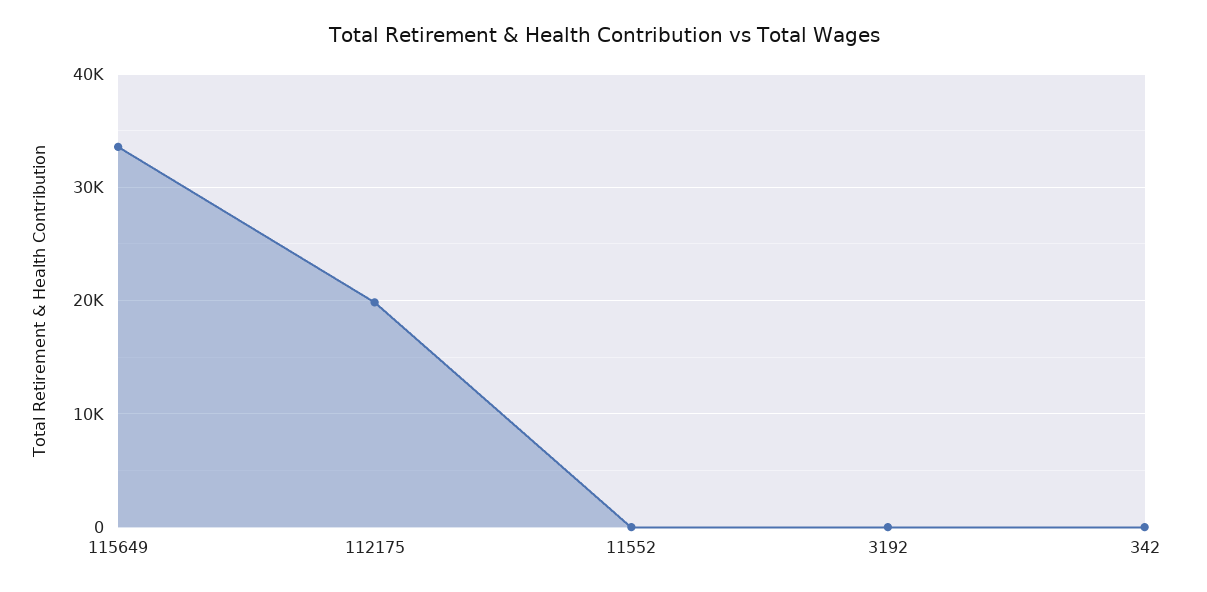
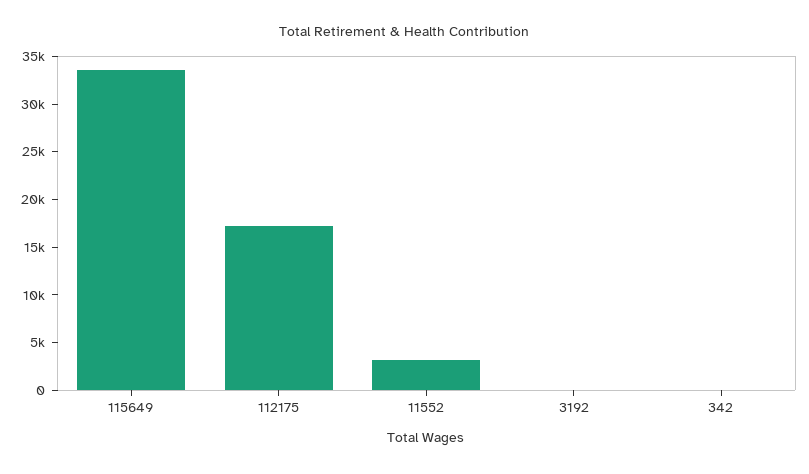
112175: 20000 -> 17000
11552: 0 -> 3000

